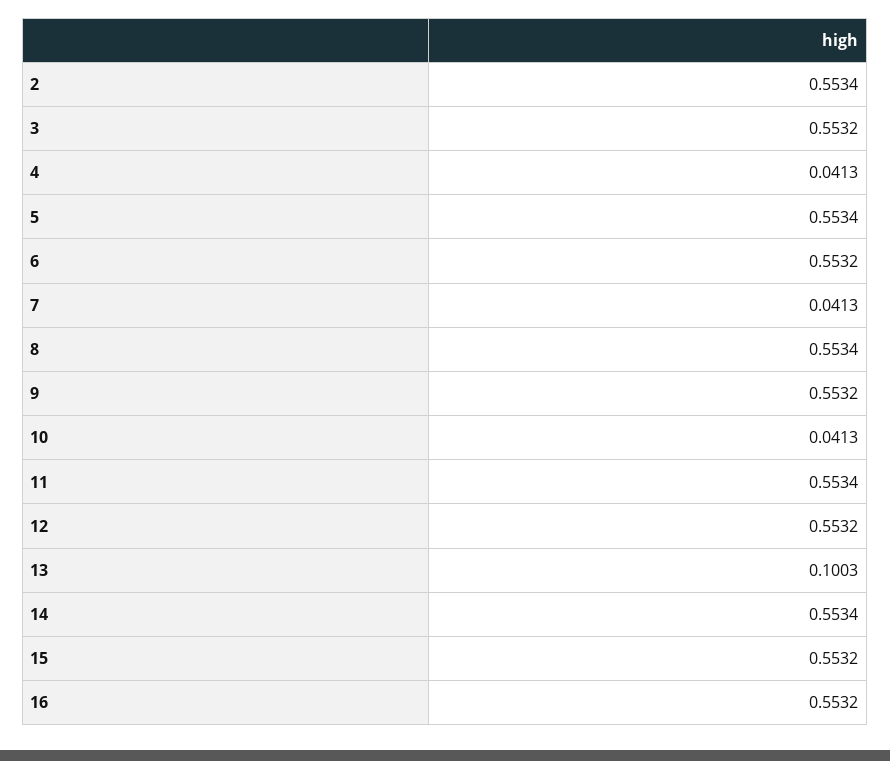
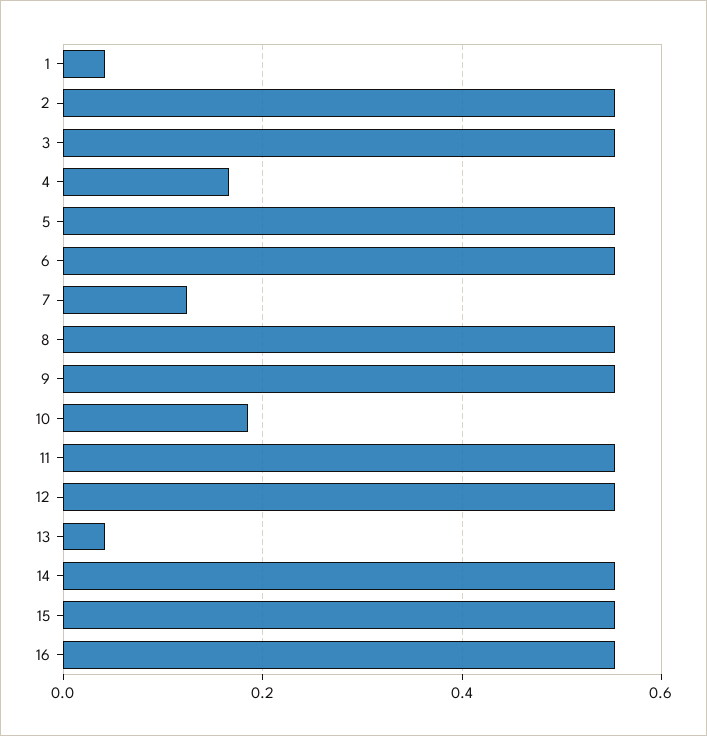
4: 0.0413 -> 0.16
7: 0.0413 -> 0.12
10: 0.0413 -> 0.18
13: 0.1003 -> 0.04
1: none -> 0.04

